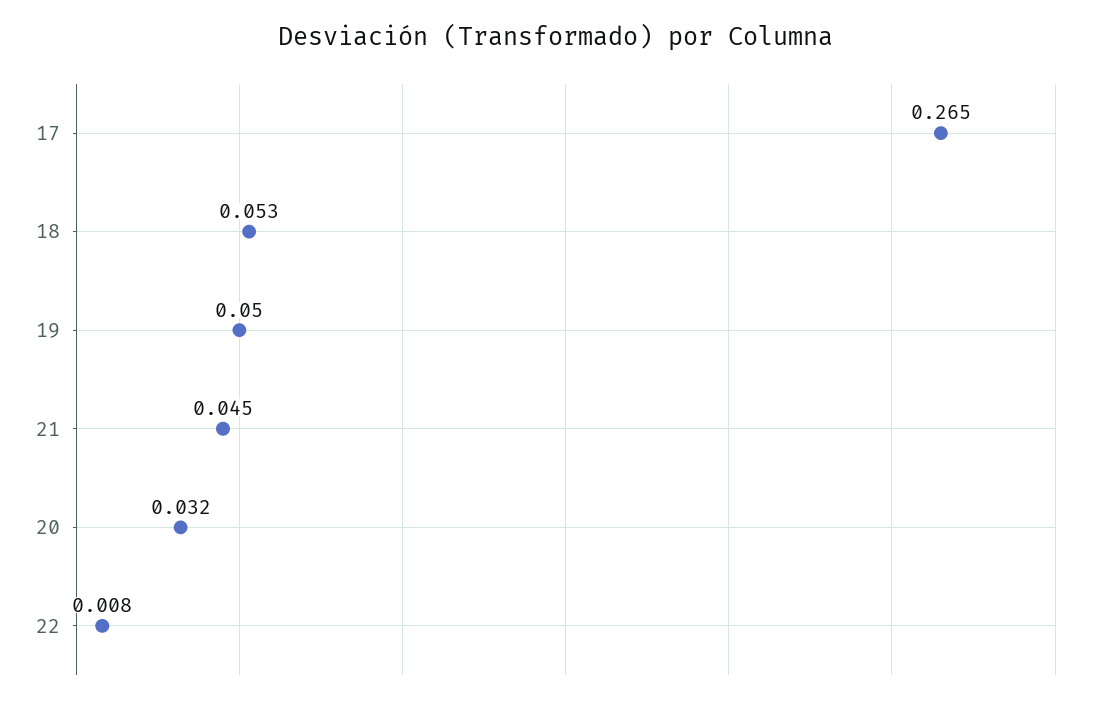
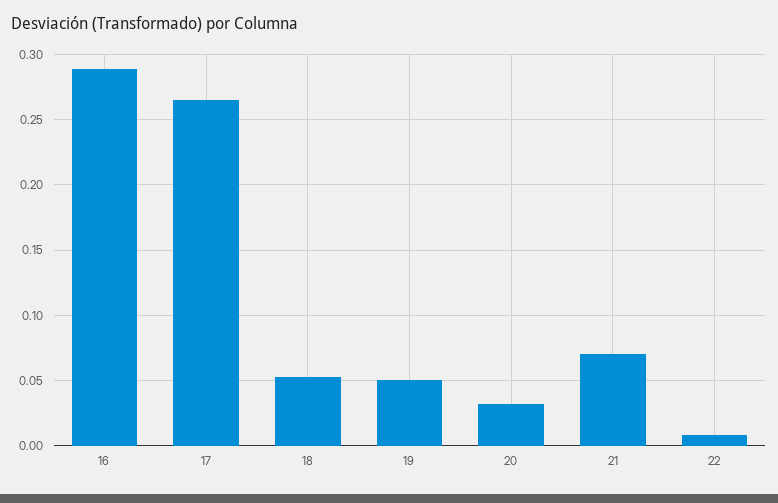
21: 0.045 -> 0.07
16: none -> 0.29

